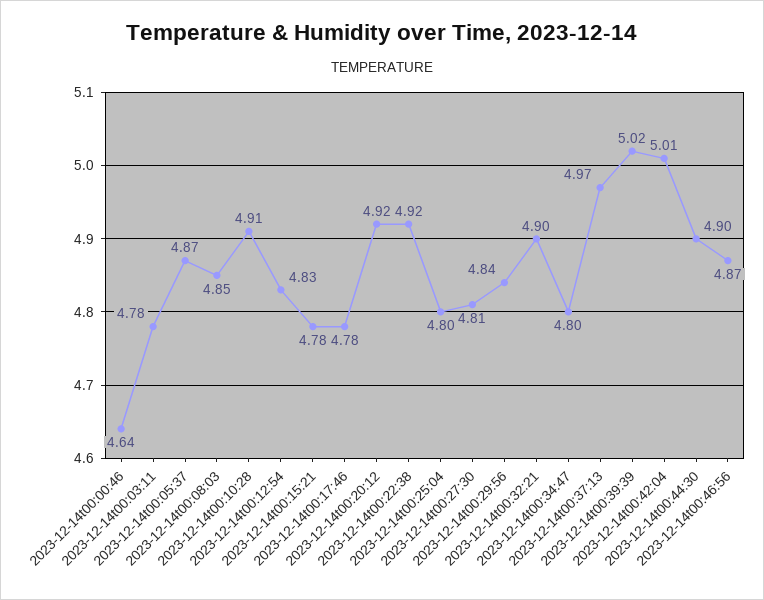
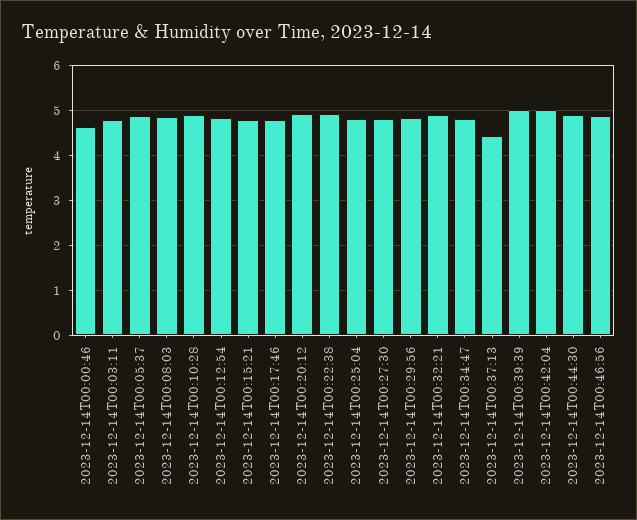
2023-12-14t00:37:13: 4.97 -> 4.4

